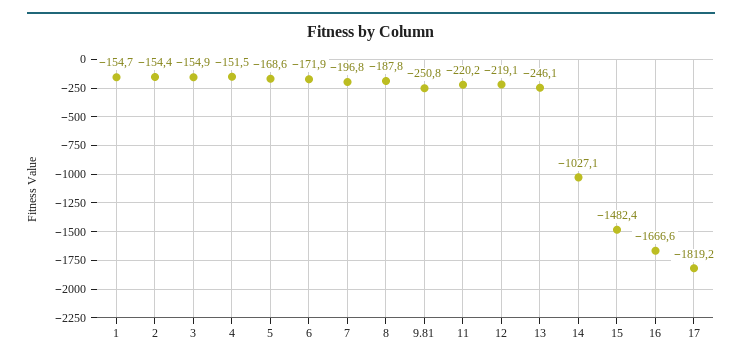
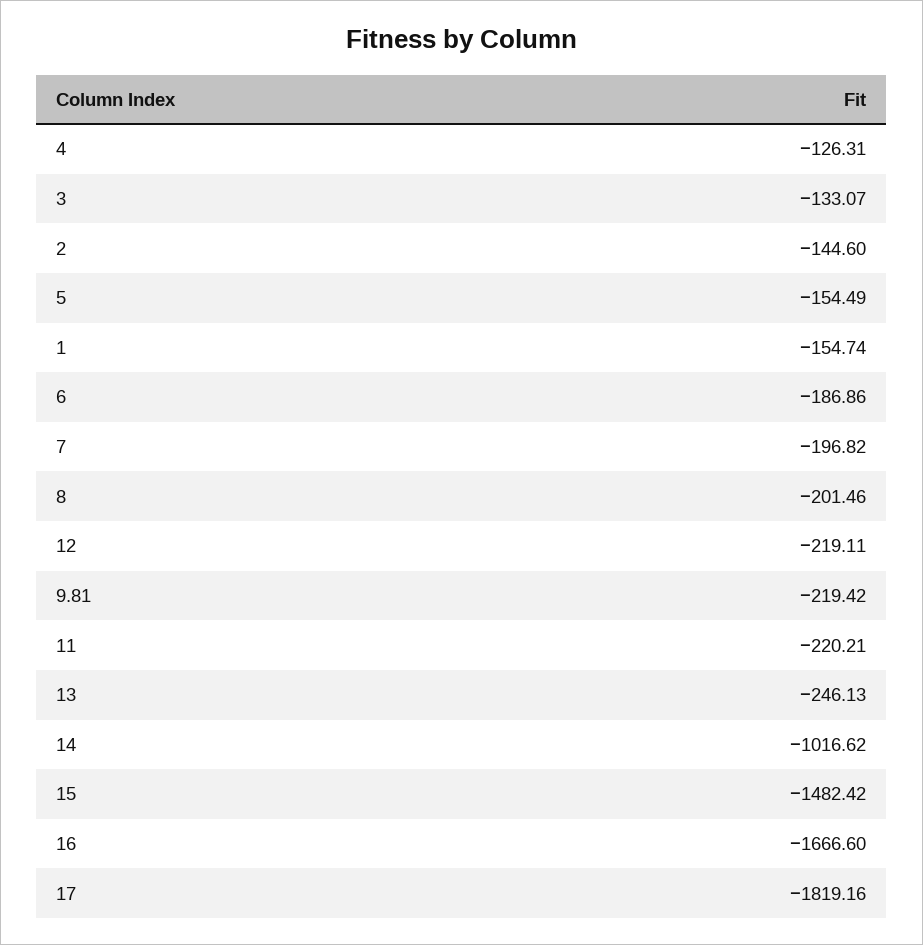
2: -154.4 -> -144.6
3: -154.9 -> -133.07
4: -151.5 -> -126.31
5: -168.6 -> -154.49
6: -171.9 -> -186.86
8: -187.8 -> -201.46
9.81: -250.8 -> -219.42
14: -1027.1 -> -1016.62

